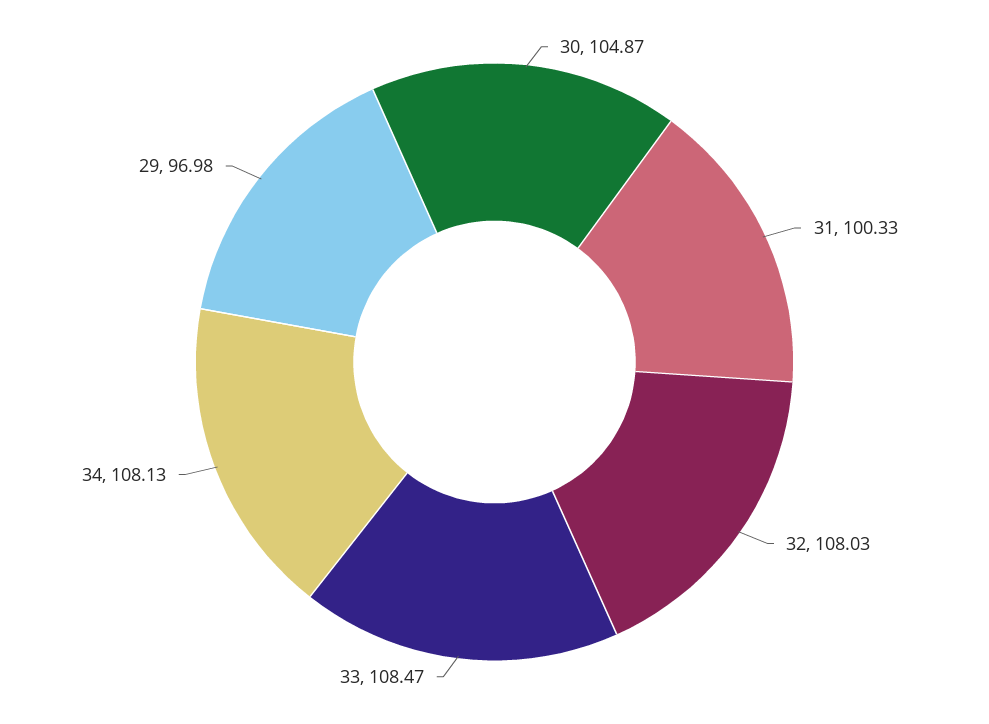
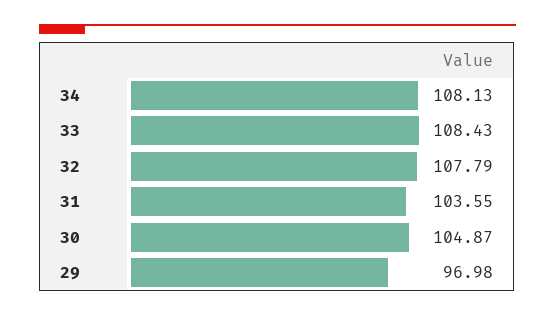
31: 100.33 -> 103.55
32: 108.03 -> 107.79
33: 108.47 -> 108.43

